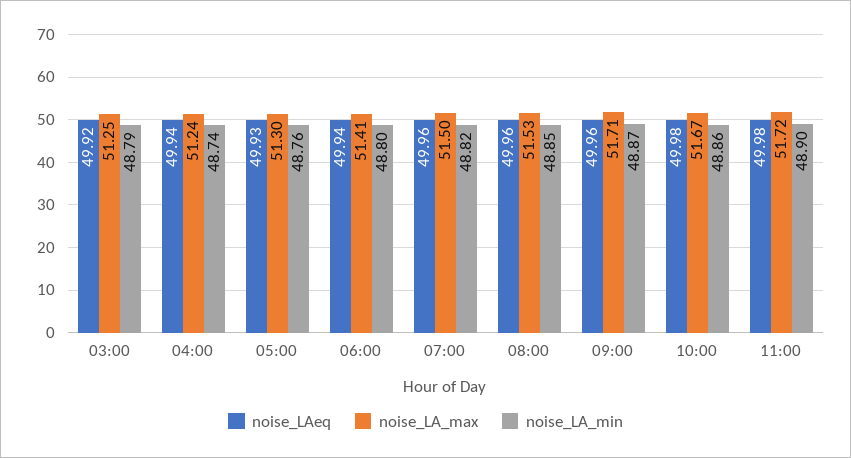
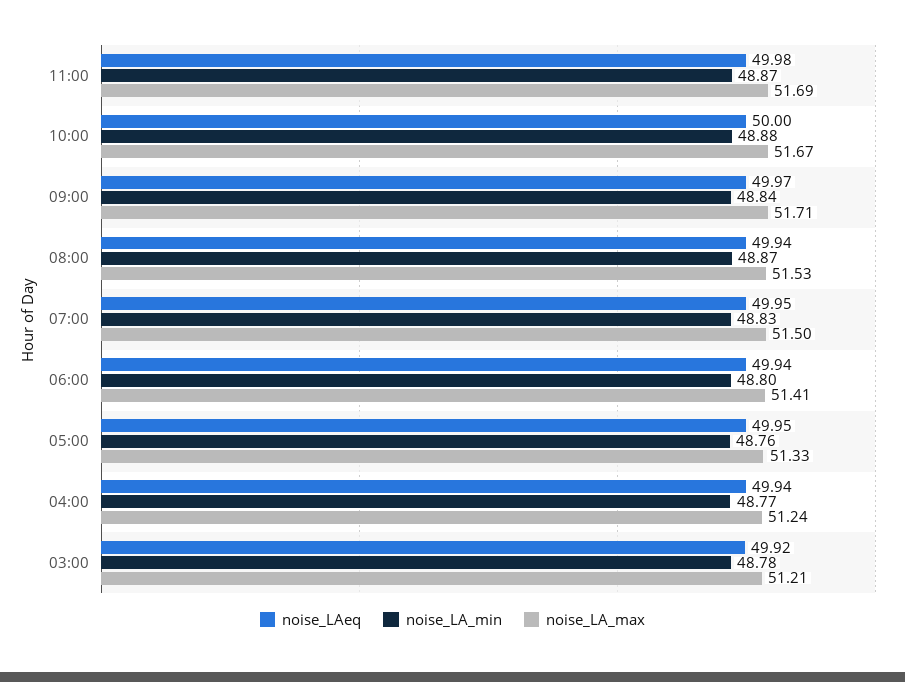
noise_LA_max, 03:00: 51.25 -> 51.21
noise_LA_min, 03:00: 48.79 -> 48.78
noise_LA_min, 04:00: 48.74 -> 48.77
noise_LAeq, 05:00: 49.93 -> 49.95
noise_LA_max, 05:00: 51.3 -> 51.33
noise_LAeq, 07:00: 49.96 -> 49.95
noise_LA_min, 07:00: 48.82 -> 48.83
noise_LAeq, 08:00: 49.96 -> 49.94
noise_LA_min, 08:00: 48.85 -> 48.87
noise_LAeq, 09:00: 49.96 -> 49.97
noise_LA_min, 09:00: 48.87 -> 48.84
noise_LAeq, 10:00: 49.98 -> 50
noise_LA_min, 10:00: 48.86 -> 48.88
noise_LA_max, 11:00: 51.72 -> 51.69
noise_LA_min, 11:00: 48.9 -> 48.87

